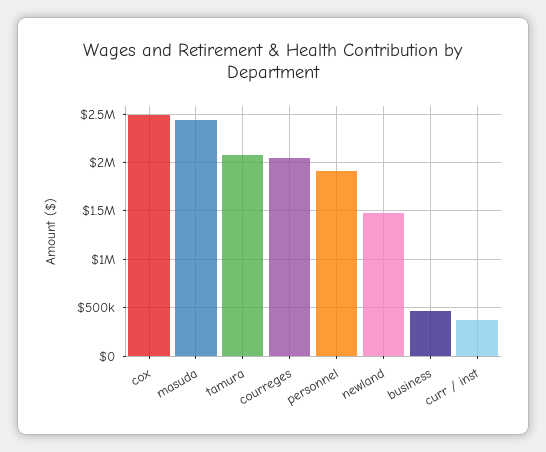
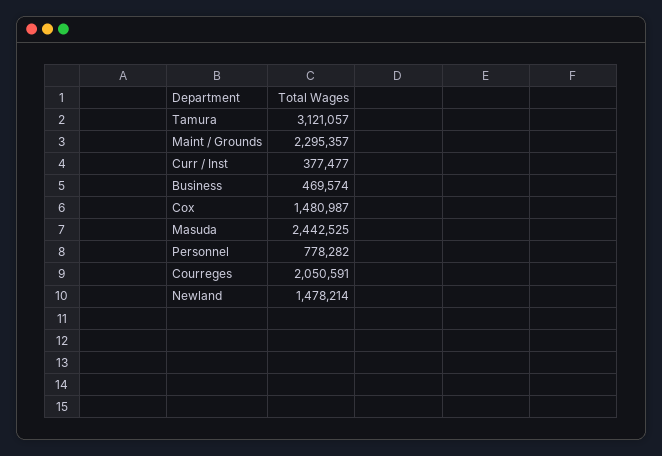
cox: 2500000 -> 1480987
tamura: 2100000 -> 3121057
personnel: 1900000 -> 778282
Maint / Grounds: none -> 2295357

